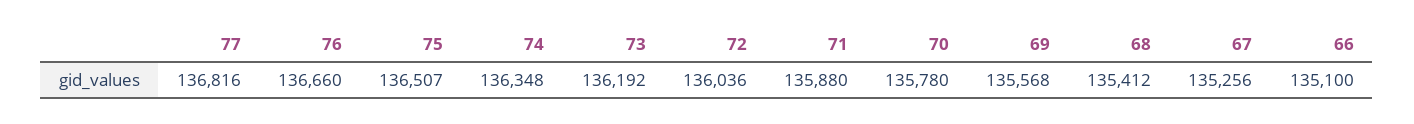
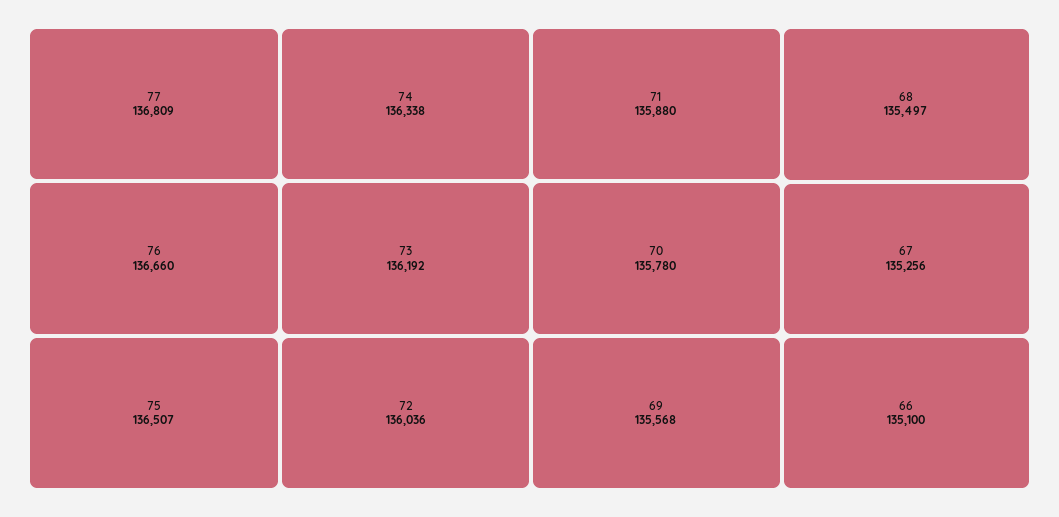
77: 136816 -> 136809
74: 136348 -> 136338
68: 135412 -> 135497

